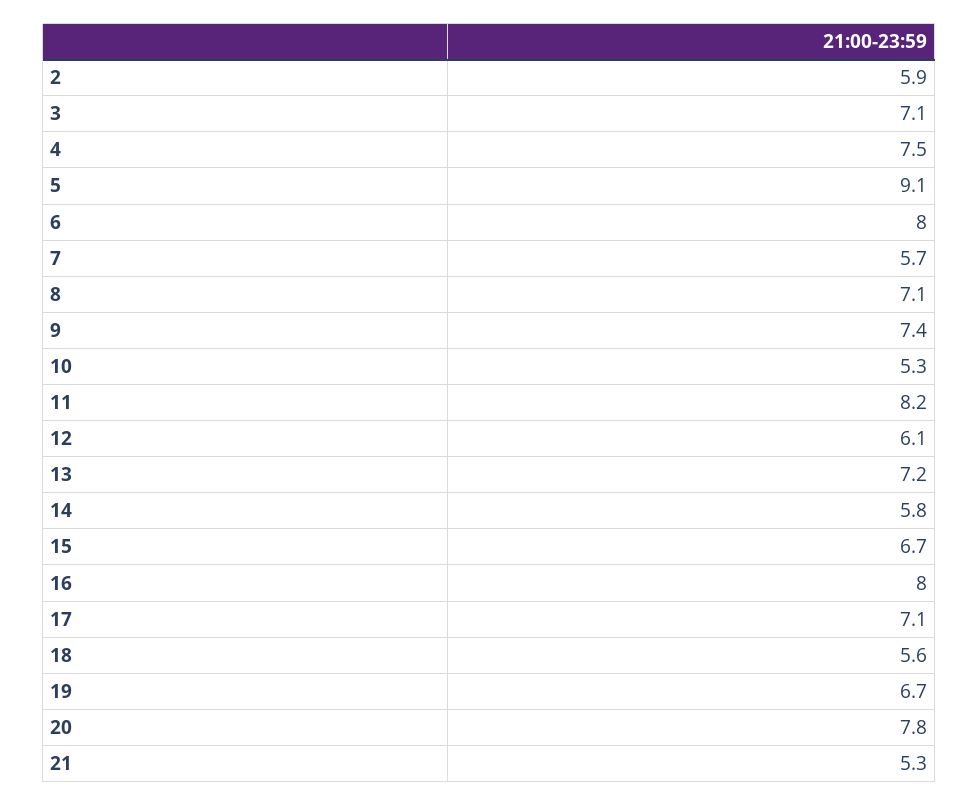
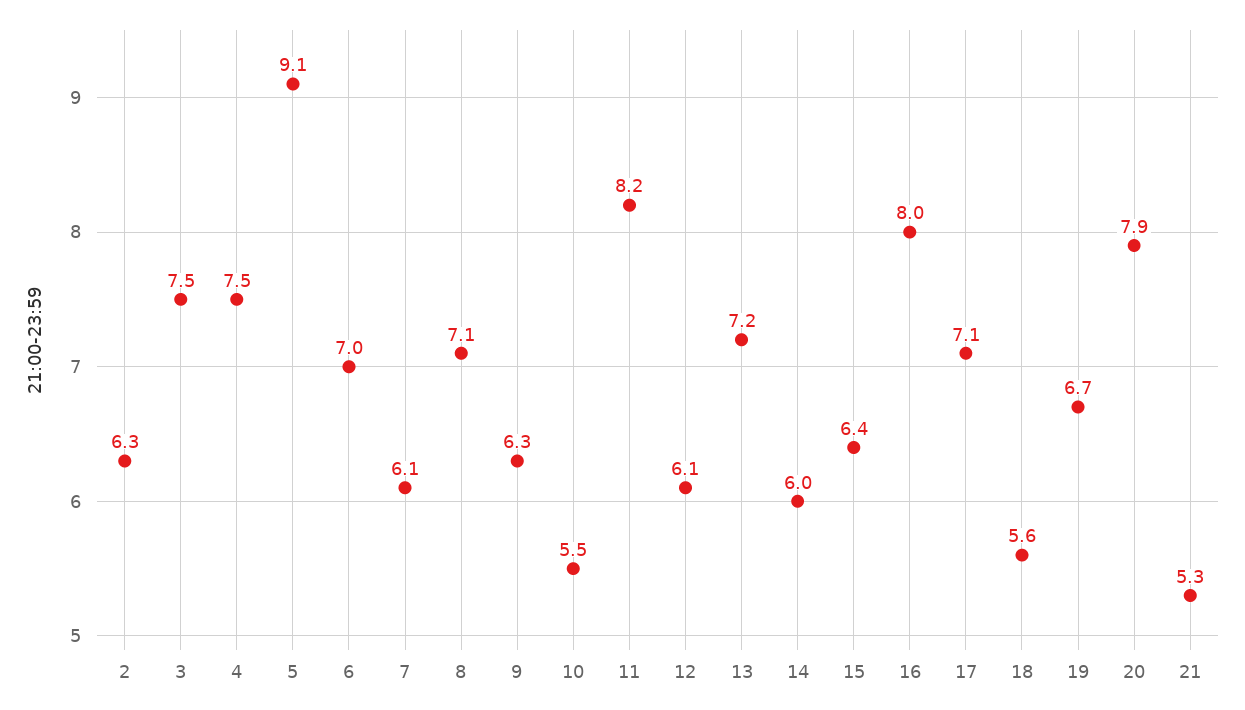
2: 5.9 -> 6.3
3: 7.1 -> 7.5
6: 8 -> 7
7: 5.7 -> 6.1
9: 7.4 -> 6.3
10: 5.3 -> 5.5
14: 5.8 -> 6
15: 6.7 -> 6.4
20: 7.8 -> 7.9

